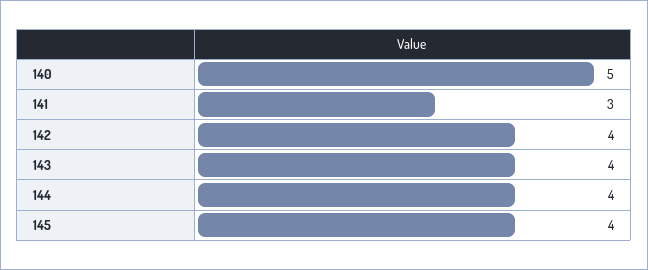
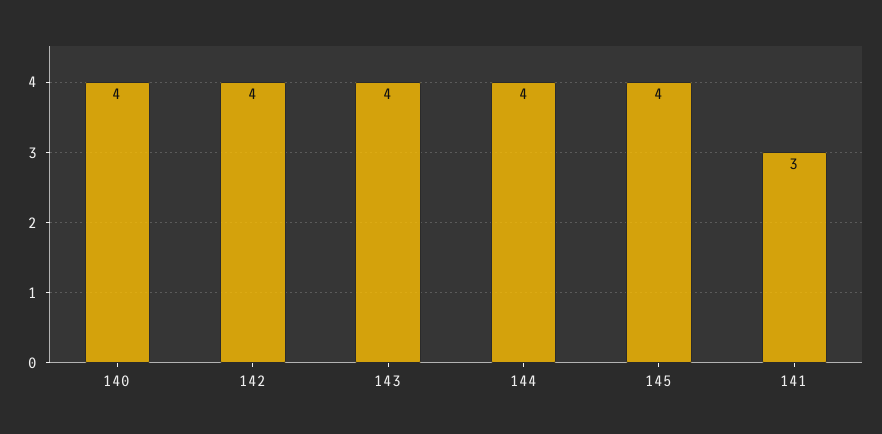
140: 5 -> 4

